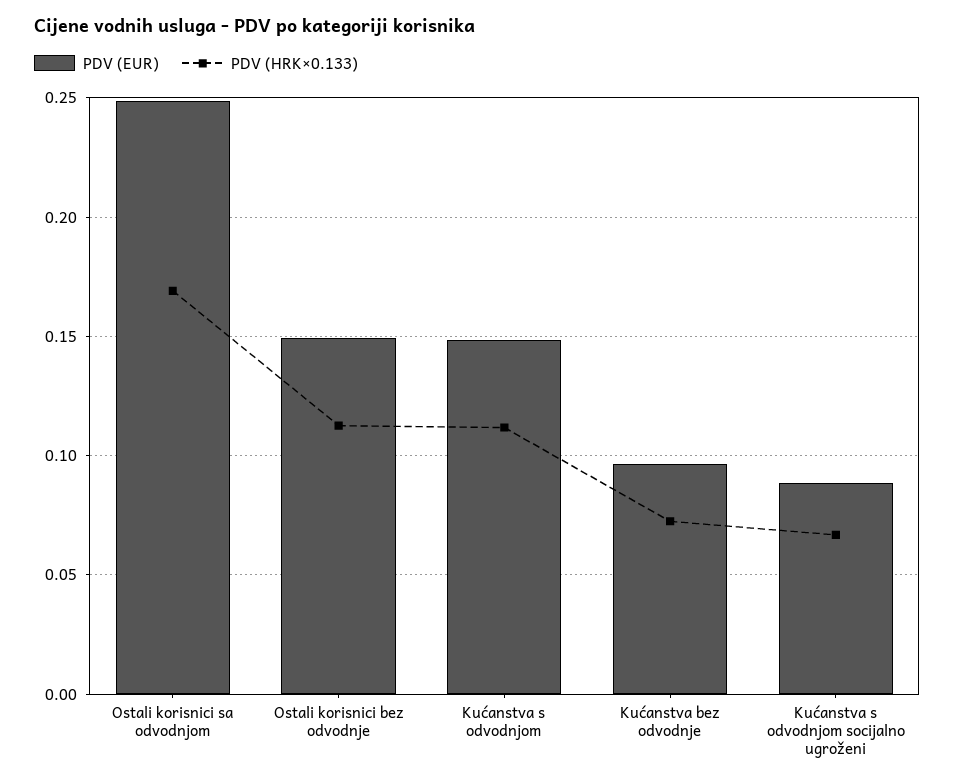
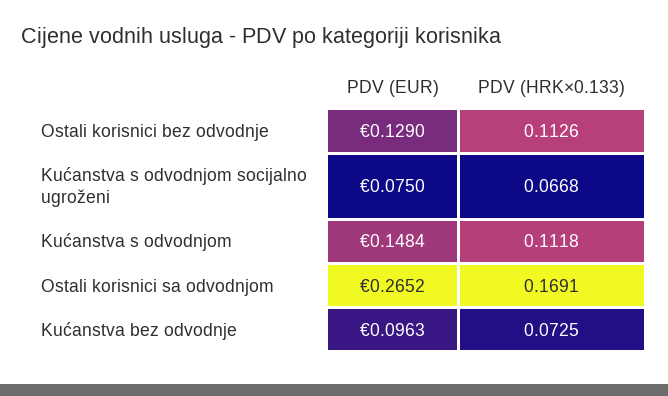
PDV (EUR), Ostali korisnici sa odvodnjom: 0.25 -> 0.2652
PDV (EUR), Ostali korisnici bez odvodnje: 0.15 -> 0.129
PDV (EUR), Kućanstva s odvodnjom socijalno ugroženi: 0.09 -> 0.075

